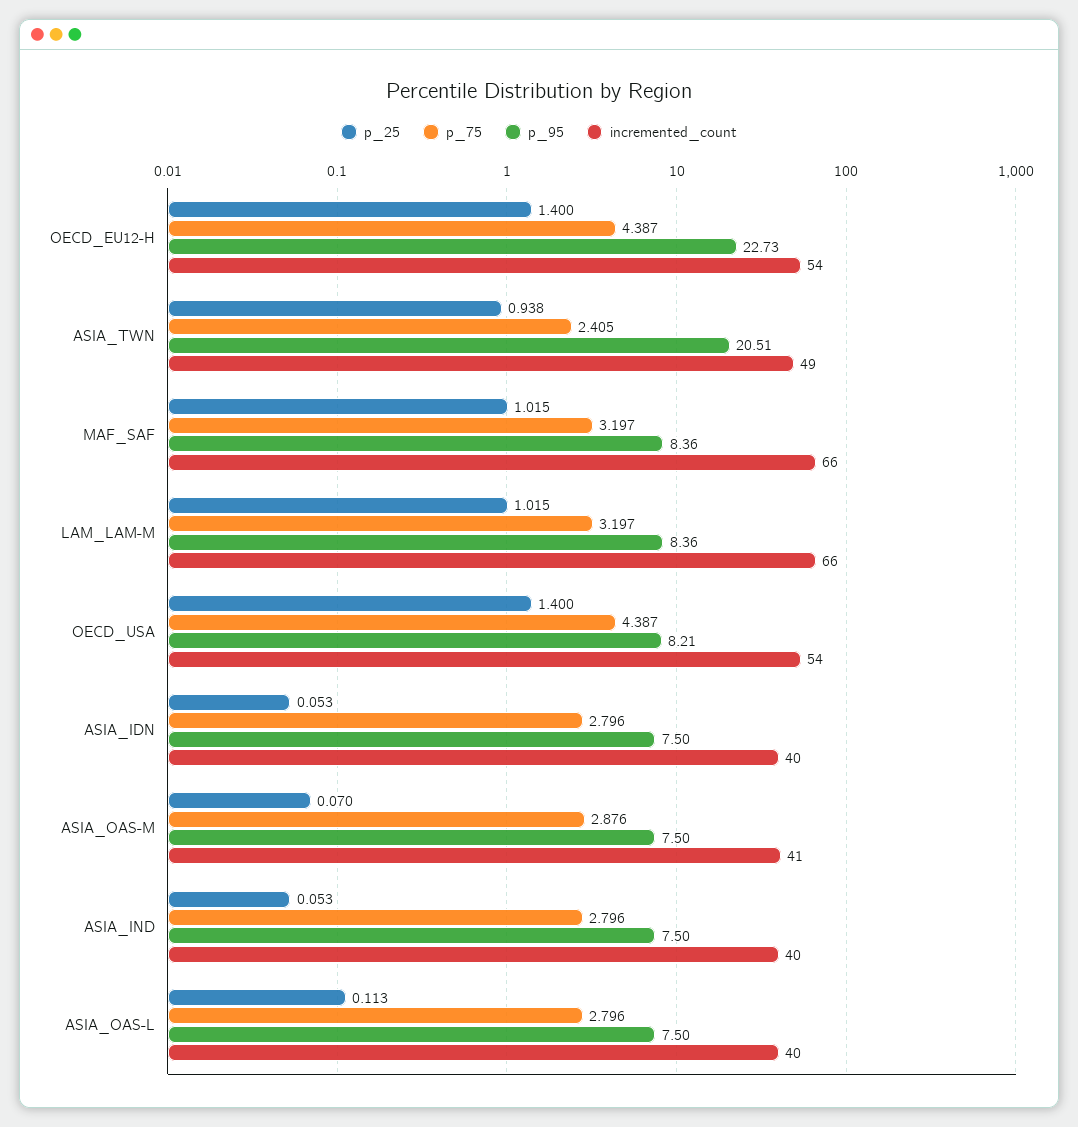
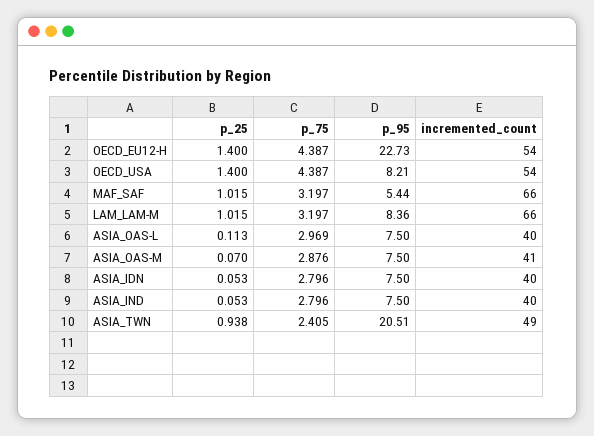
p_95, MAF_SAF: 8.36 -> 5.44
p_75, ASIA_OAS-L: 2.796 -> 2.969

